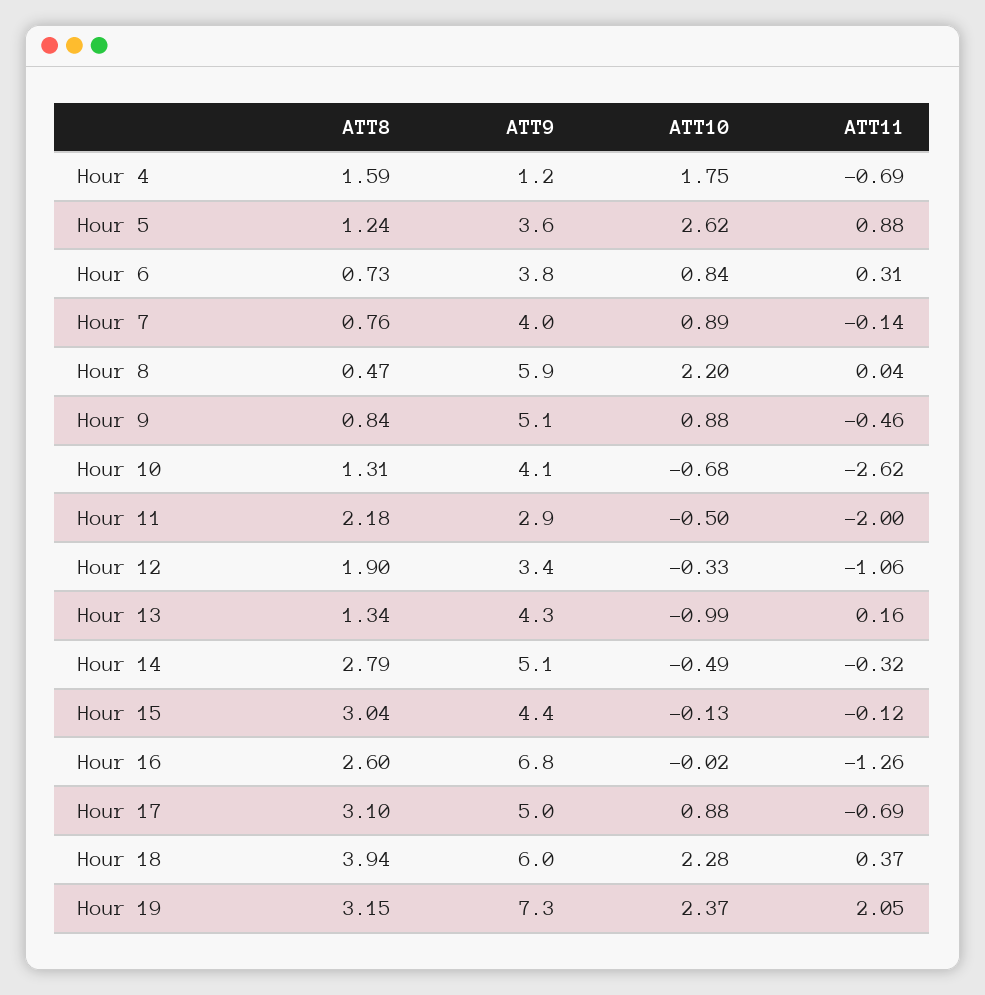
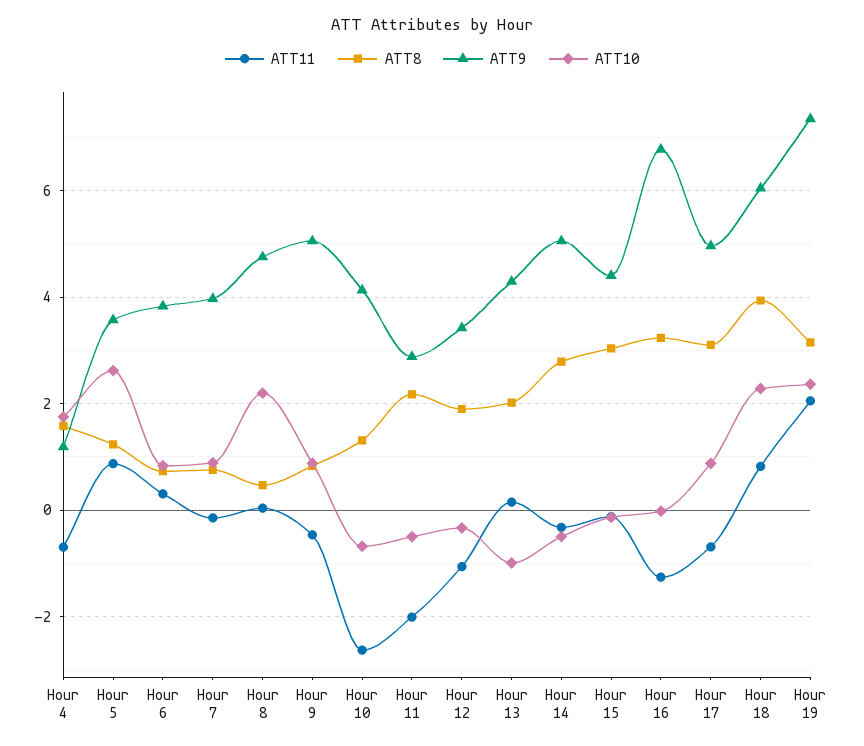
ATT9, Hour 8: 5.9 -> 4.8
ATT8, Hour 13: 1.34 -> 2
ATT8, Hour 16: 2.6 -> 3.2
ATT11, Hour 18: 0.37 -> 0.8

